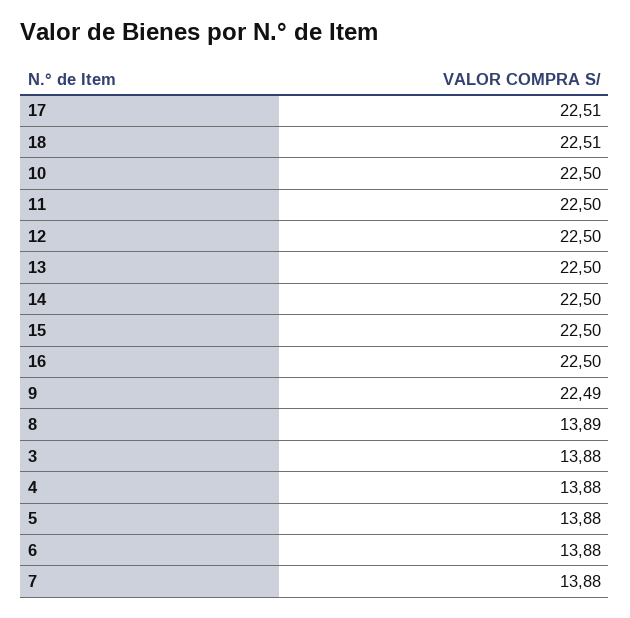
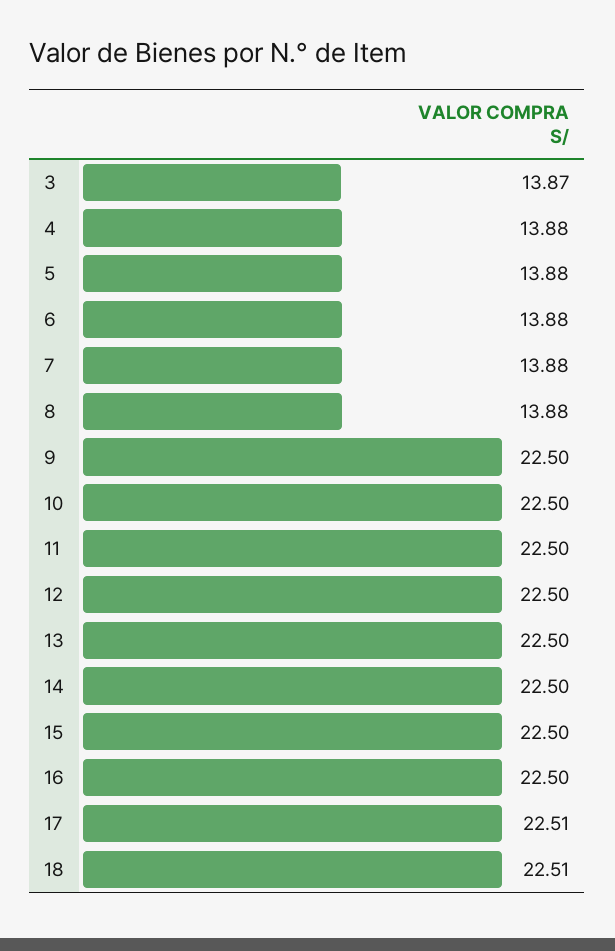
9: 22.49 -> 22.5
8: 13.89 -> 13.88
3: 13.88 -> 13.87

